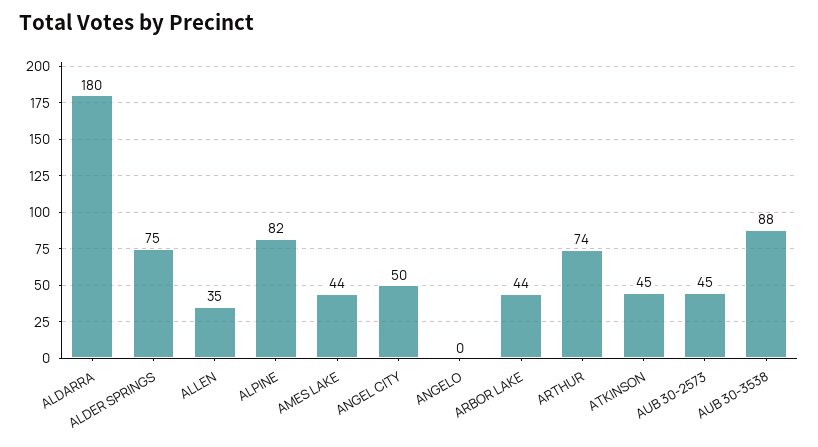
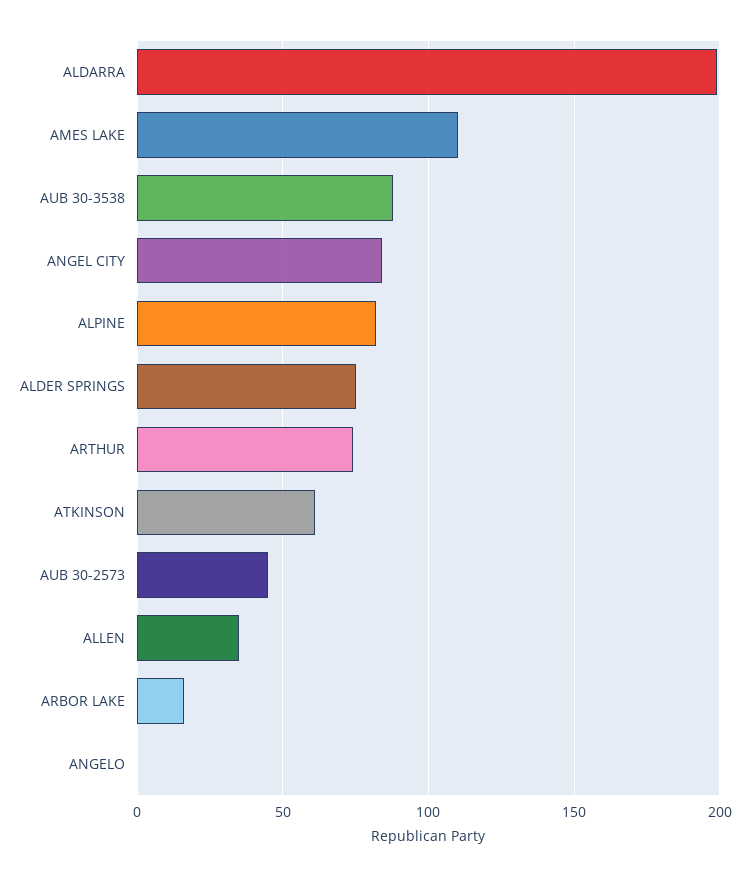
ALDARRA: 180 -> 200
AMES LAKE: 44 -> 110
ANGEL CITY: 50 -> 85
ARBOR LAKE: 44 -> 15
ATKINSON: 45 -> 60

